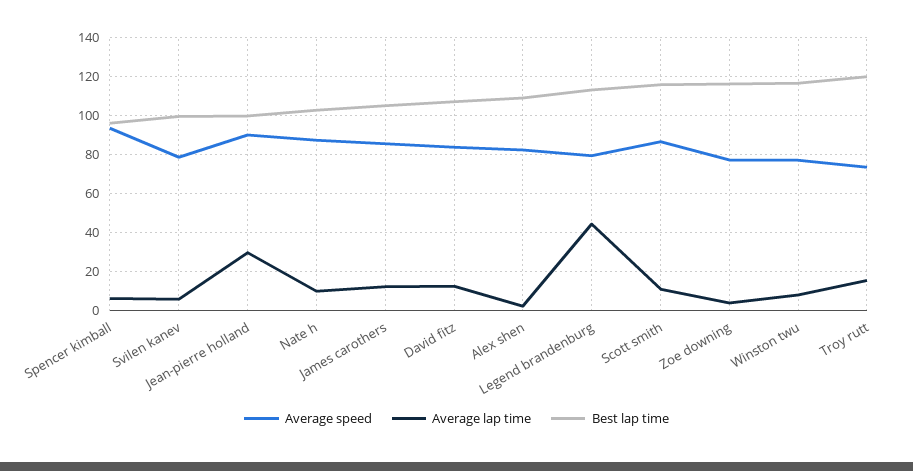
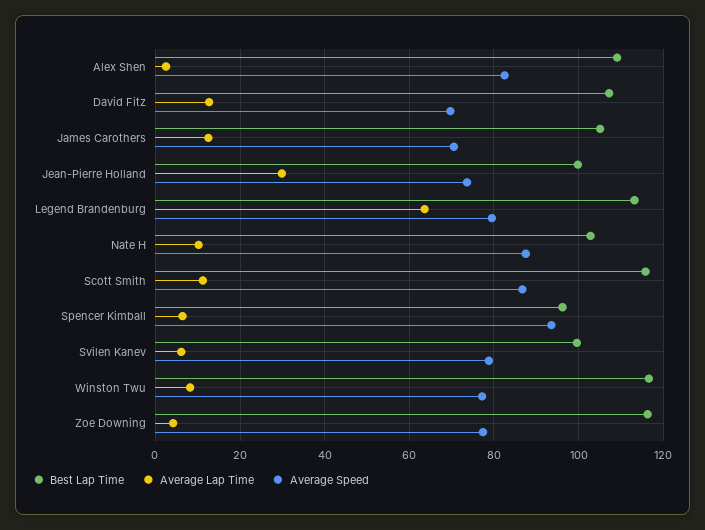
Average speed, Jean-pierre holland: 90 -> 74
Average speed, James carothers: 85 -> 70
Average speed, David fitz: 85 -> 70
Average lap time, Legend brandenburg: 45 -> 64
Average speed, Troy rutt: 75 -> none
Average lap time, Troy rutt: 15 -> none
Best lap time, Troy rutt: 120 -> none

